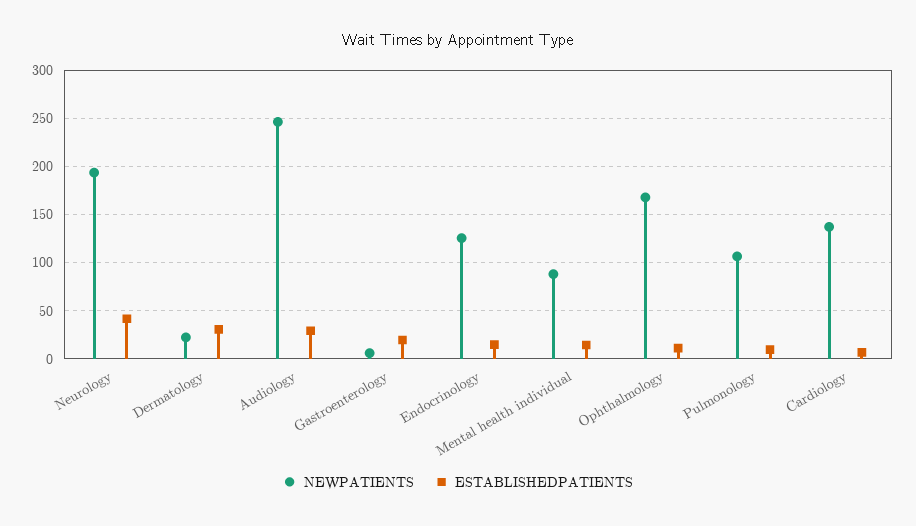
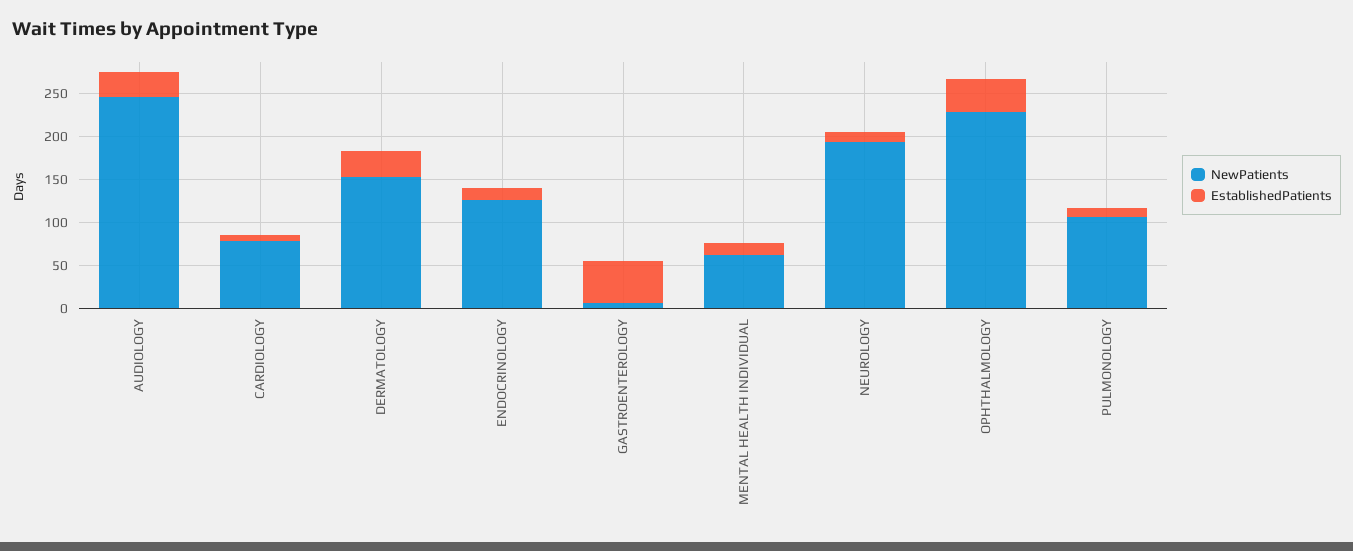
ESTABLISHEDPATIENTS, Neurology: 40 -> 10
NEWPATIENTS, Dermatology: 20 -> 150
ESTABLISHEDPATIENTS, Gastroenterology: 20 -> 50
NEWPATIENTS, Mental health individual: 90 -> 60
NEWPATIENTS, Ophthalmology: 170 -> 230
ESTABLISHEDPATIENTS, Ophthalmology: 10 -> 40
NEWPATIENTS, Cardiology: 140 -> 80

